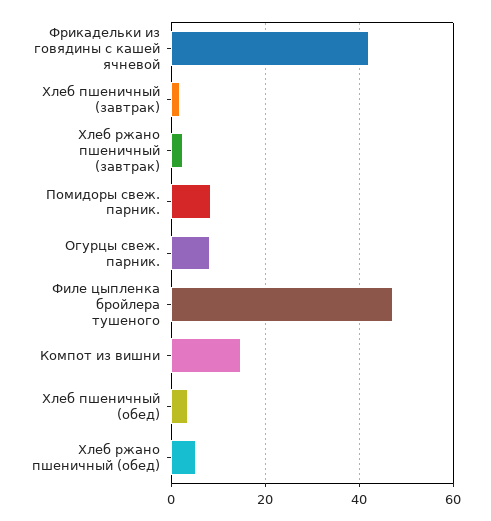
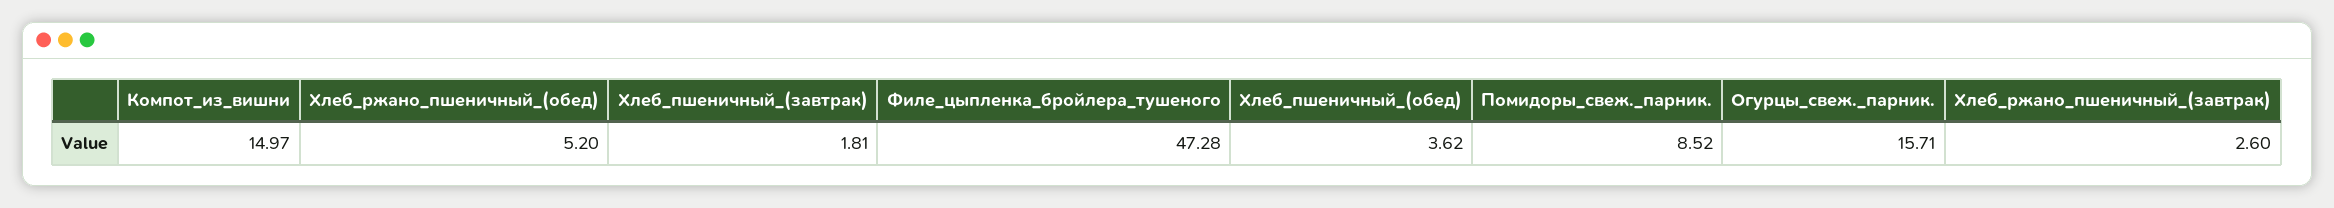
Фрикадельки из говядины с кашей ячневой: 42 -> none
Огурцы свеж. парник.: 8 -> 15.71

